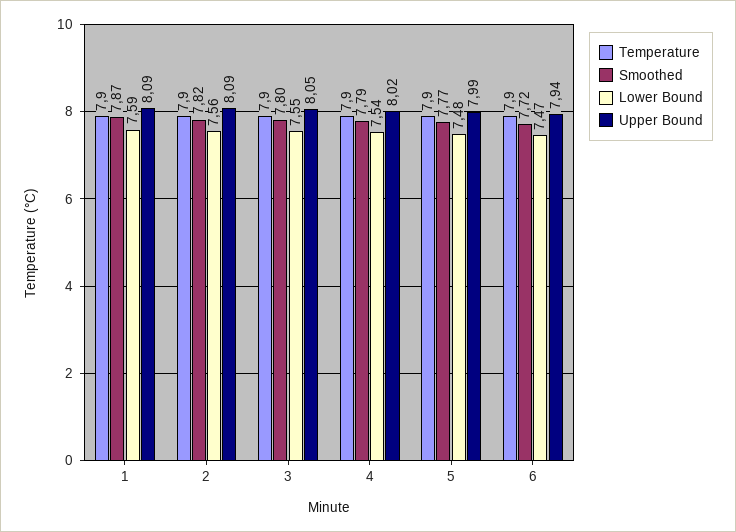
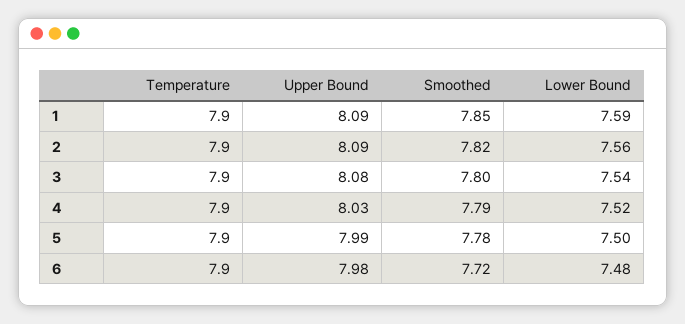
Smoothed, 1: 7.87 -> 7.85
Lower Bound, 3: 7.55 -> 7.54
Upper Bound, 3: 8.05 -> 8.08
Lower Bound, 4: 7.54 -> 7.52
Upper Bound, 4: 8.02 -> 8.03
Smoothed, 5: 7.77 -> 7.78
Lower Bound, 5: 7.48 -> 7.5
Lower Bound, 6: 7.47 -> 7.48
Upper Bound, 6: 7.94 -> 7.98

